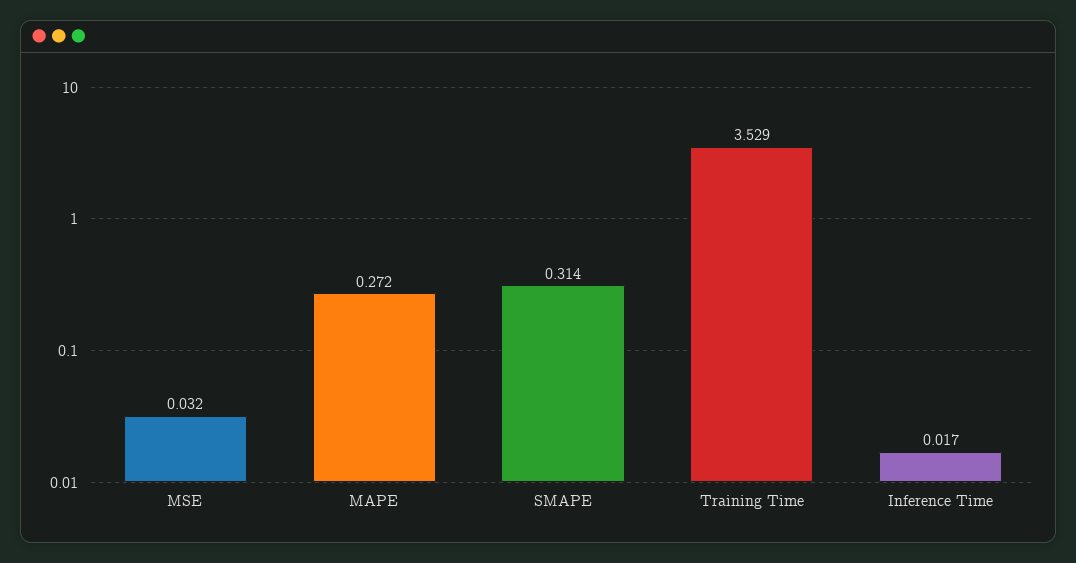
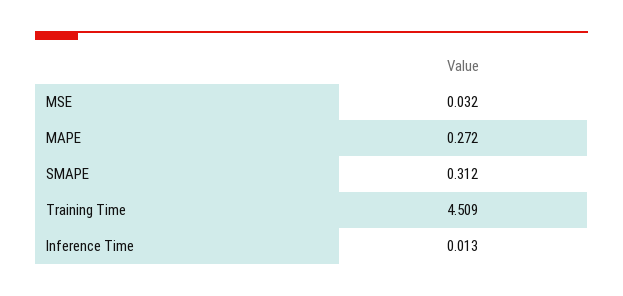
SMAPE: 0.314 -> 0.312
Training Time: 3.529 -> 4.509
Inference Time: 0.017 -> 0.013

